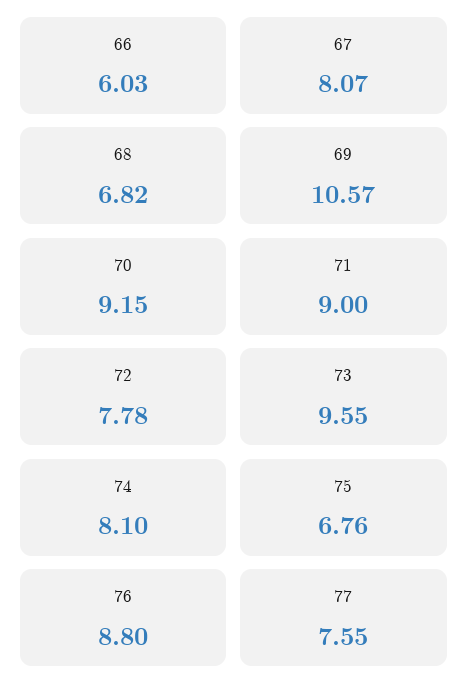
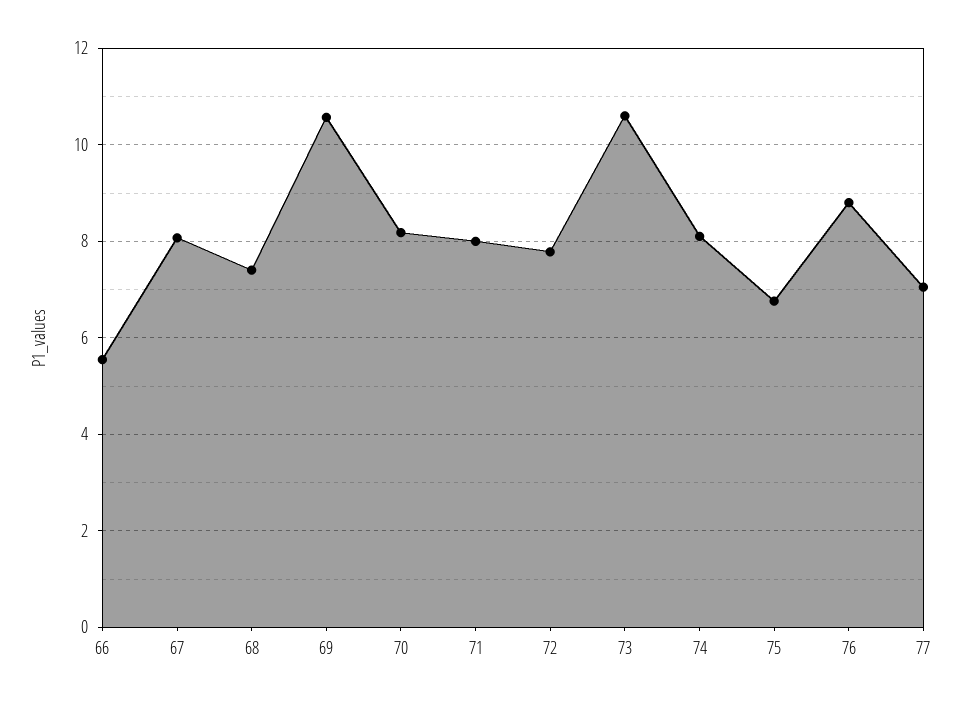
66: 6.03 -> 5.6
68: 6.82 -> 7.4
70: 9.15 -> 8.2
71: 9 -> 8
73: 9.55 -> 10.6
77: 7.55 -> 7

